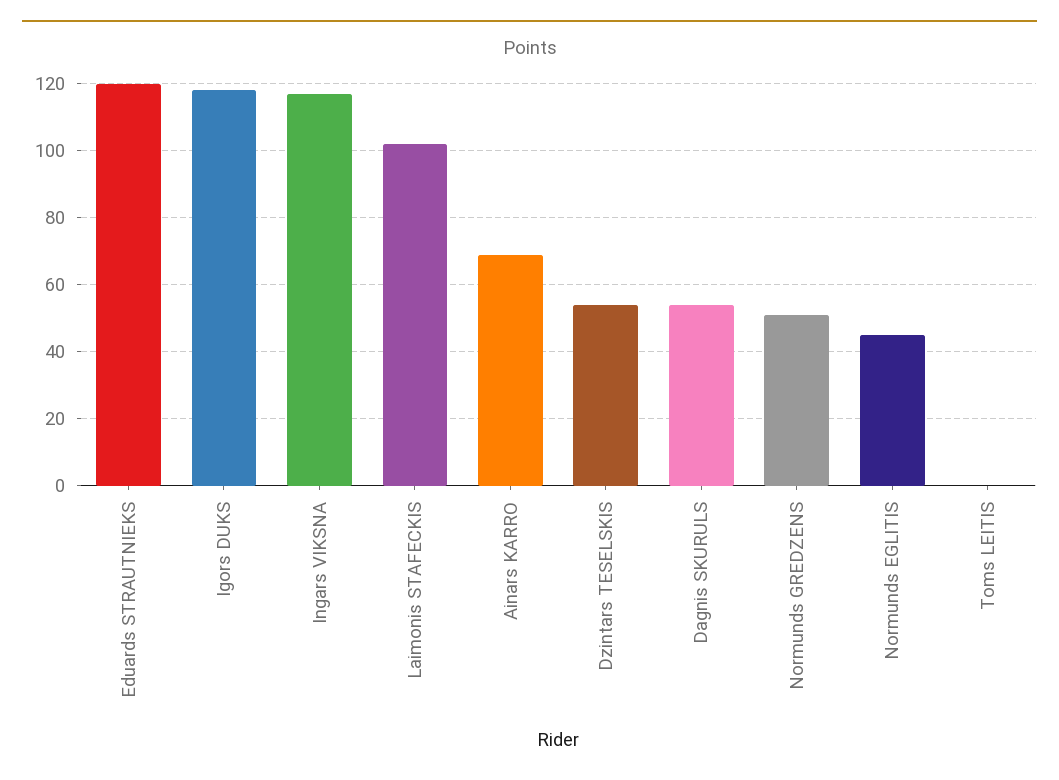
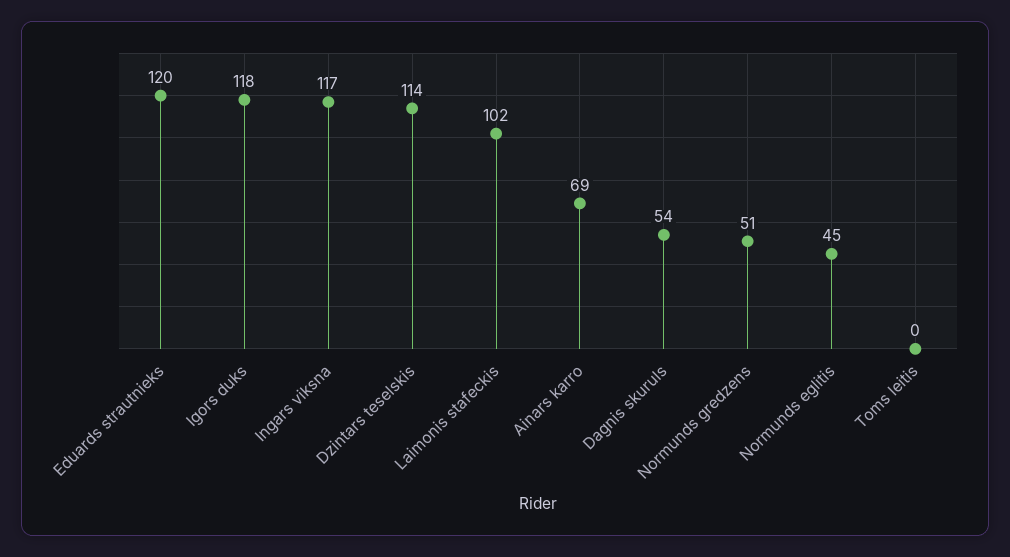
Dzintars TESELSKIS: 55 -> 114

